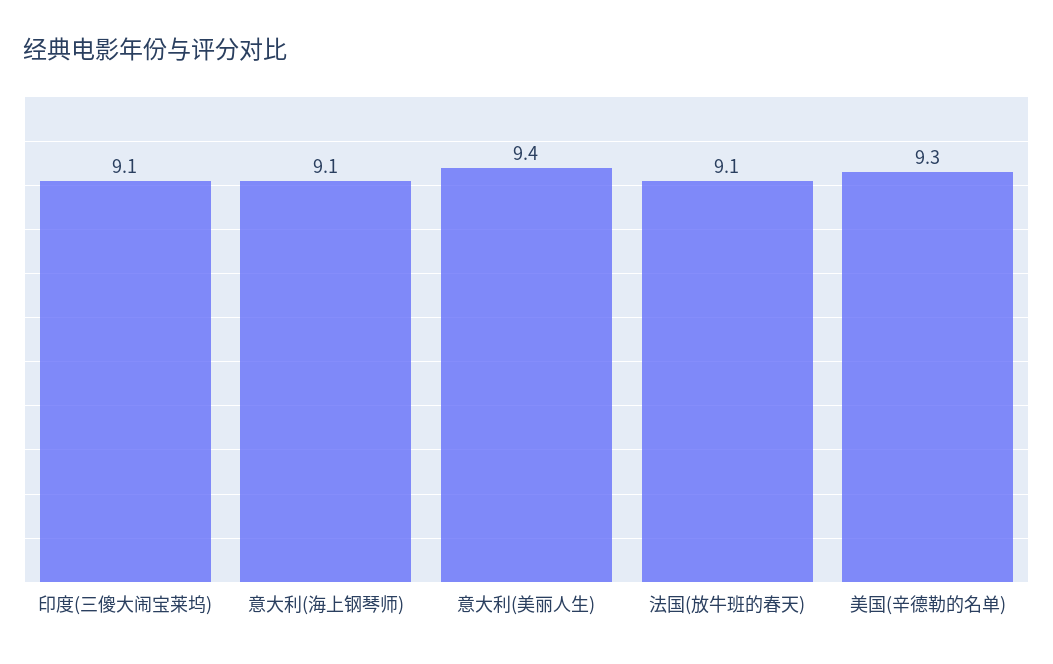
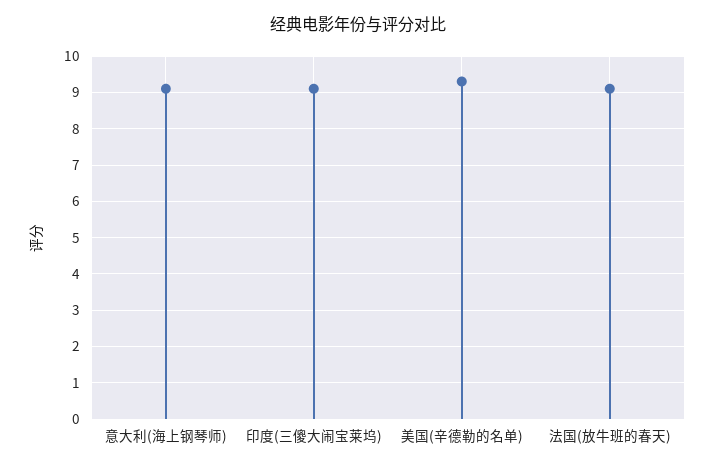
意大利(美丽人生): 9.4 -> none

